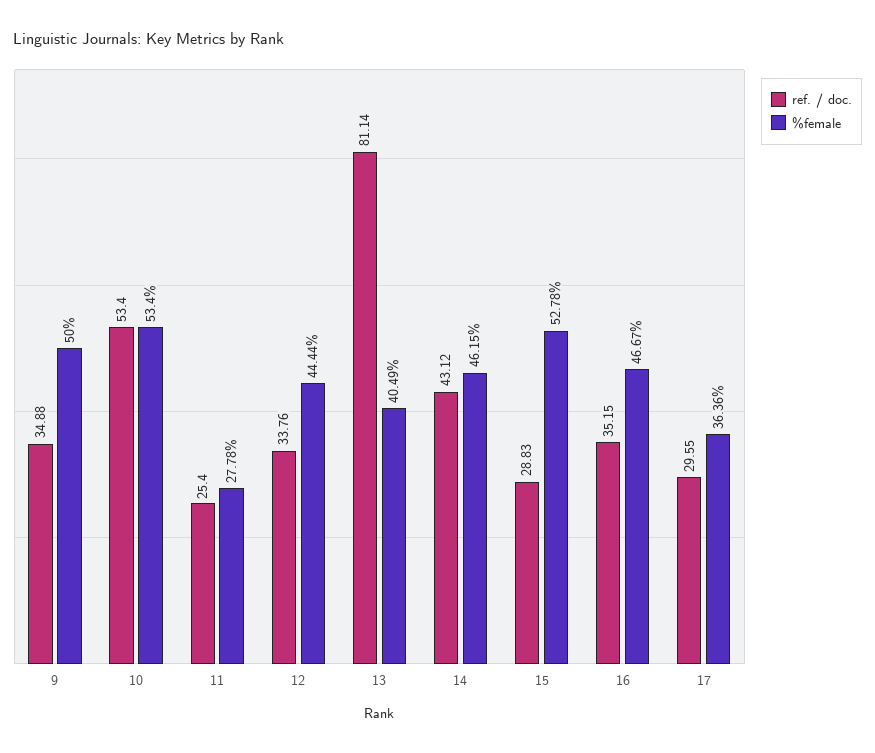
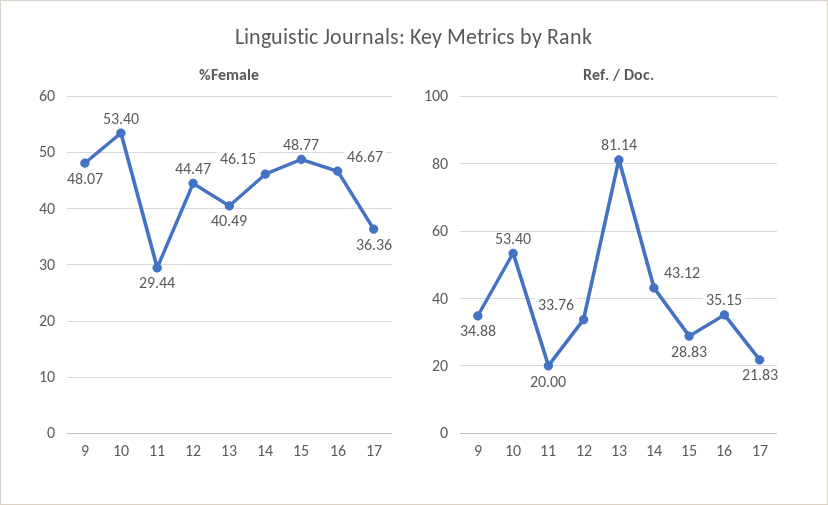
%female, 9: 50 -> 48.07
ref. / doc., 11: 25.4 -> 20
%female, 11: 27.78 -> 29.44
%female, 12: 44.44 -> 44.47
%female, 15: 52.78 -> 48.77
ref. / doc., 17: 29.55 -> 21.83

